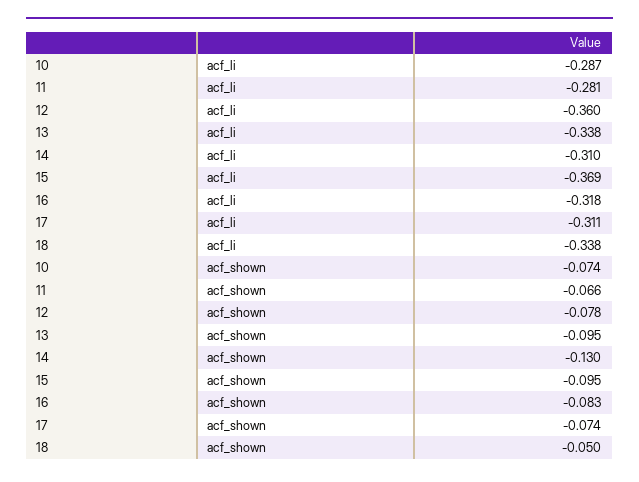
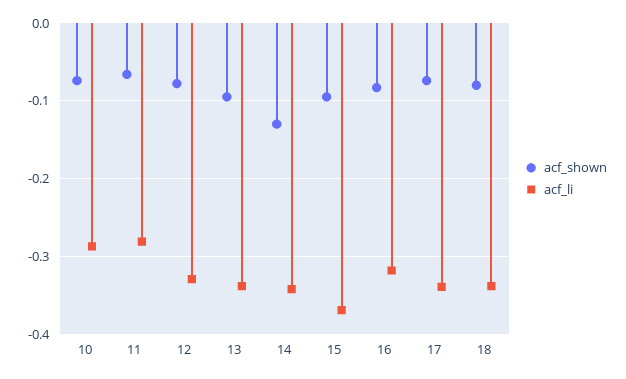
acf_li, 12: -0.36 -> -0.33
acf_li, 14: -0.31 -> -0.34
acf_li, 17: -0.311 -> -0.34
acf_shown, 18: -0.05 -> -0.08

